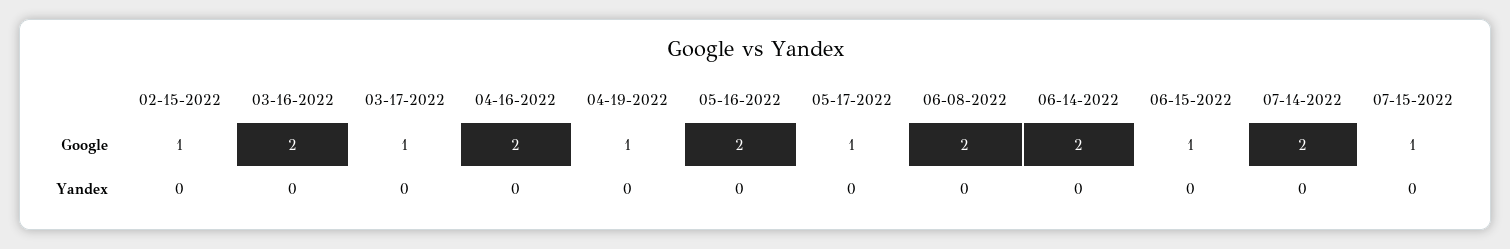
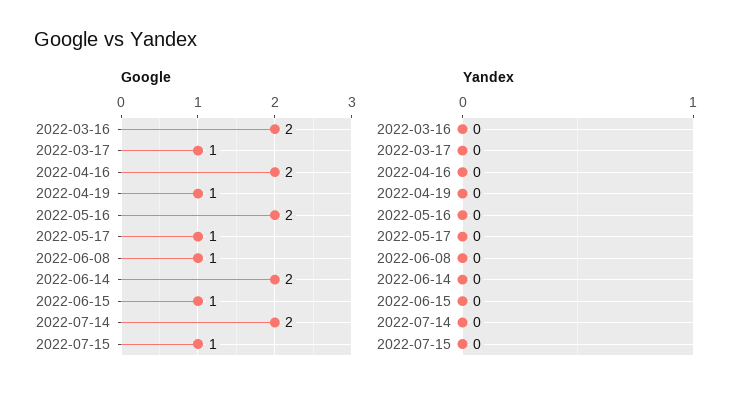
Google, 02-15-2022: 1 -> none
Google, 06-08-2022: 2 -> 1
Yandex, 02-15-2022: 0 -> none

